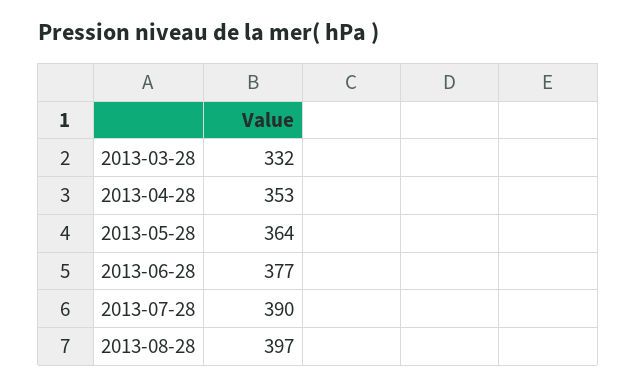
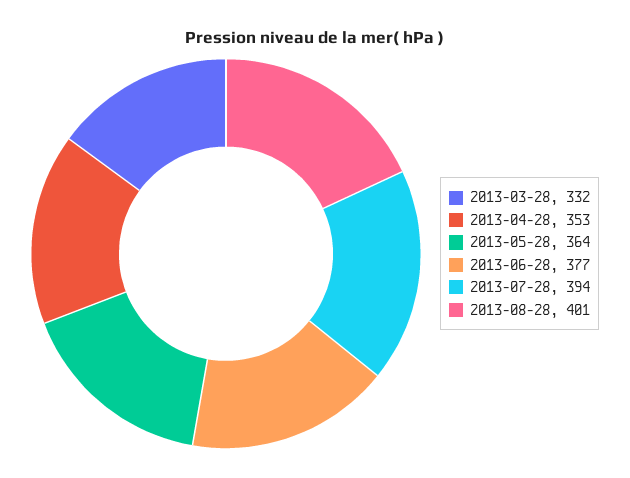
2013-07-28: 390 -> 394
2013-08-28: 397 -> 401

